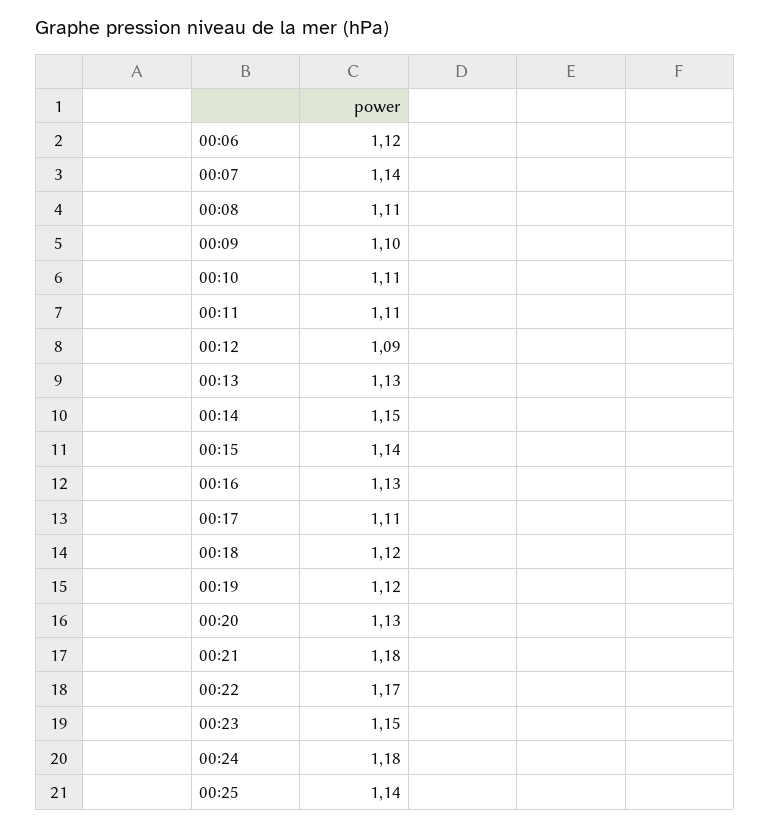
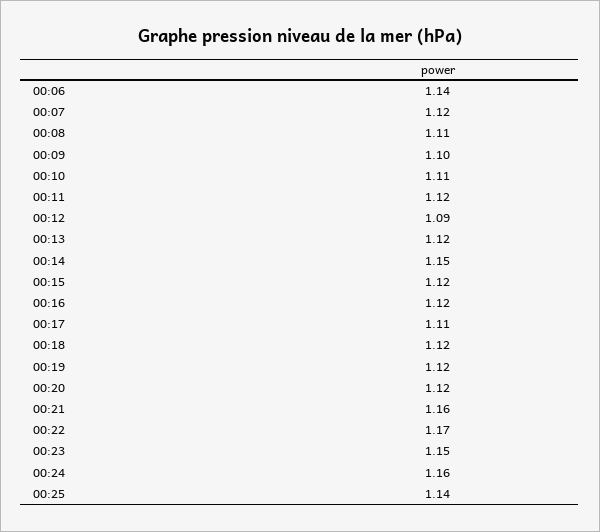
00:06: 1.12 -> 1.14
00:07: 1.14 -> 1.12
00:11: 1.11 -> 1.12
00:13: 1.13 -> 1.12
00:15: 1.14 -> 1.12
00:16: 1.13 -> 1.12
00:20: 1.13 -> 1.12
00:21: 1.18 -> 1.16
00:24: 1.18 -> 1.16

